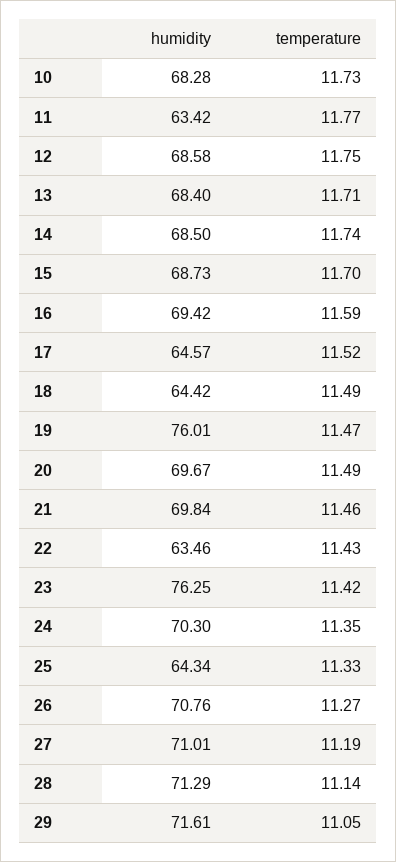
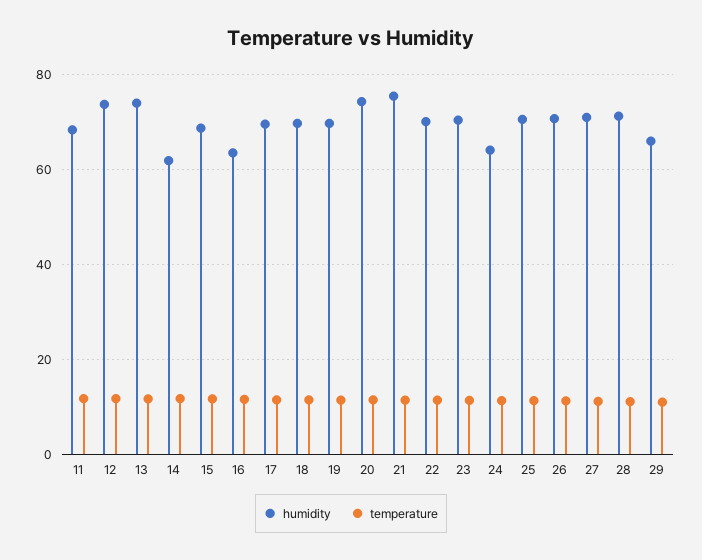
humidity, 10: 68.28 -> none
temperature, 10: 11.73 -> none
humidity, 11: 63.42 -> 68
humidity, 12: 68.58 -> 74
humidity, 13: 68.4 -> 74
humidity, 14: 68.5 -> 62
humidity, 16: 69.42 -> 64
humidity, 17: 64.57 -> 70
humidity, 18: 64.42 -> 70
humidity, 19: 76.01 -> 70
humidity, 20: 69.67 -> 74
humidity, 21: 69.84 -> 76
humidity, 22: 63.46 -> 70
humidity, 23: 76.25 -> 70
humidity, 24: 70.3 -> 64
humidity, 25: 64.34 -> 70
humidity, 29: 71.61 -> 66

